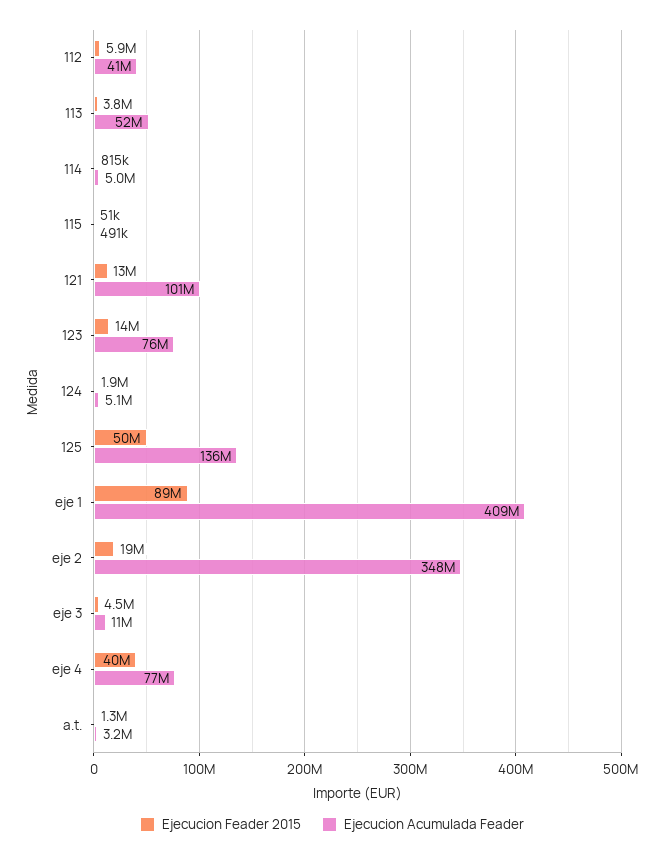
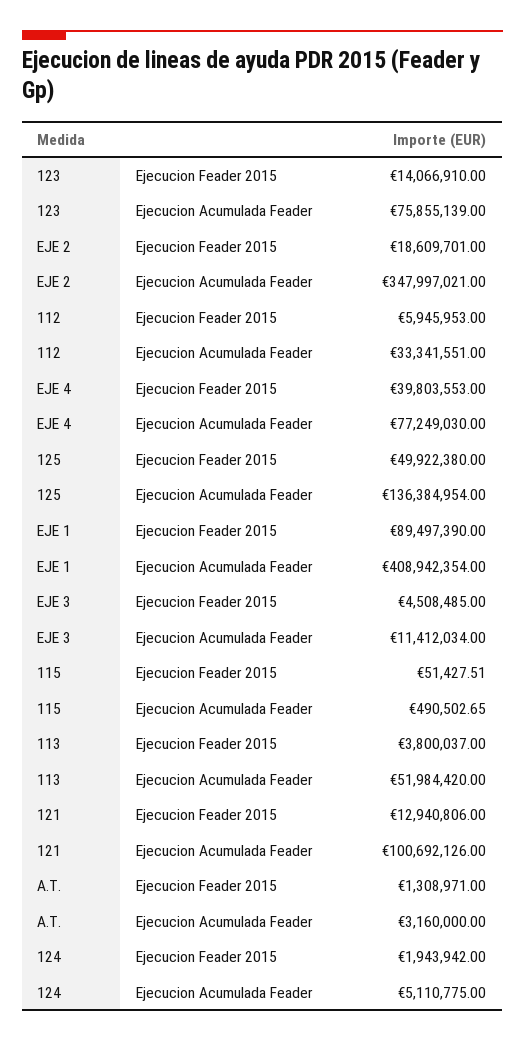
Ejecucion Acumulada Feader, 112: 41000000 -> 33341551
Ejecucion Feader 2015, 114: 815000 -> none
Ejecucion Acumulada Feader, 114: 5000000 -> none

